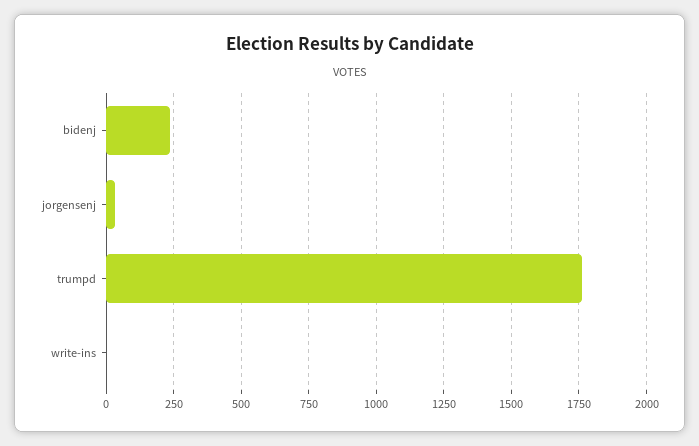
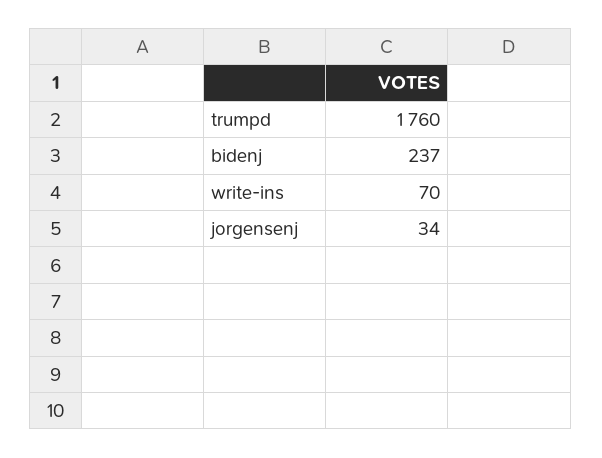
write-ins: 0 -> 70

